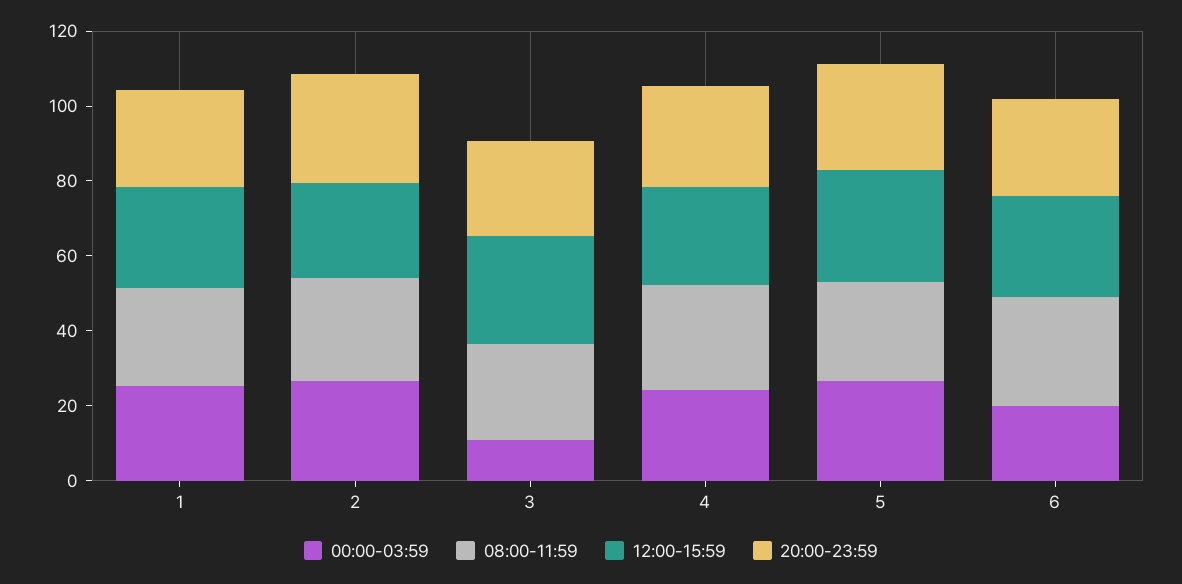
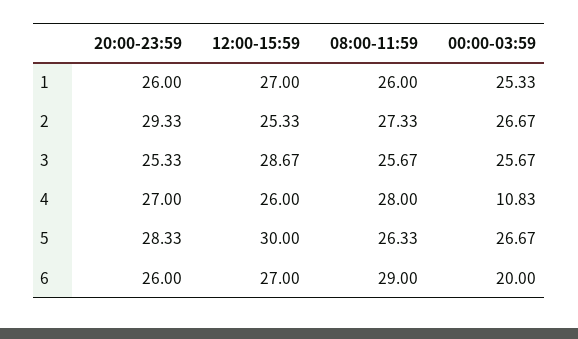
00:00-03:59, 3: 10 -> 25.67
00:00-03:59, 4: 25 -> 10.83

